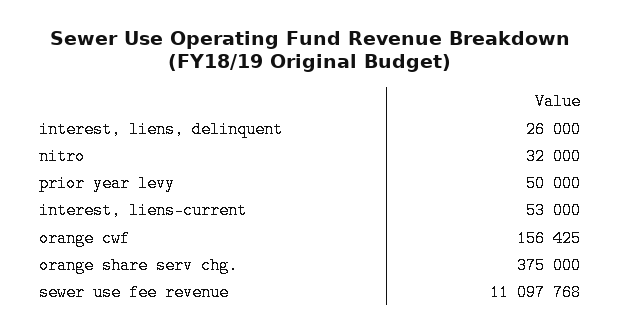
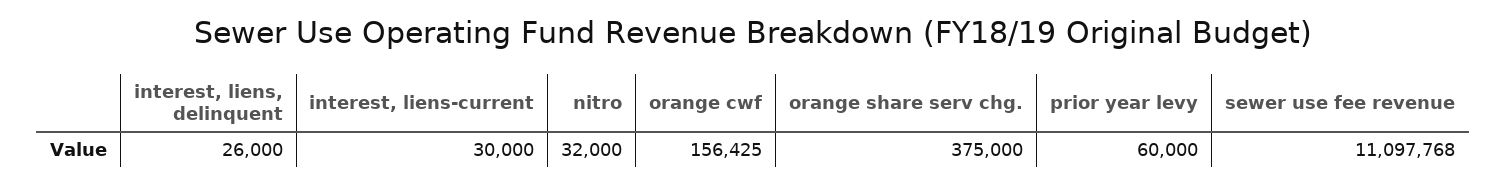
prior year levy: 50000 -> 60000
interest, liens-current: 53000 -> 30000

